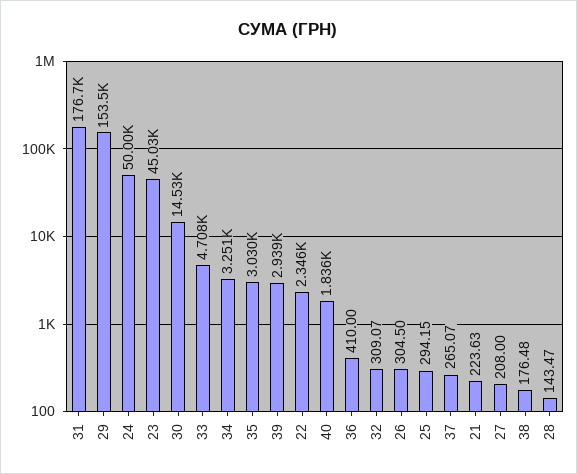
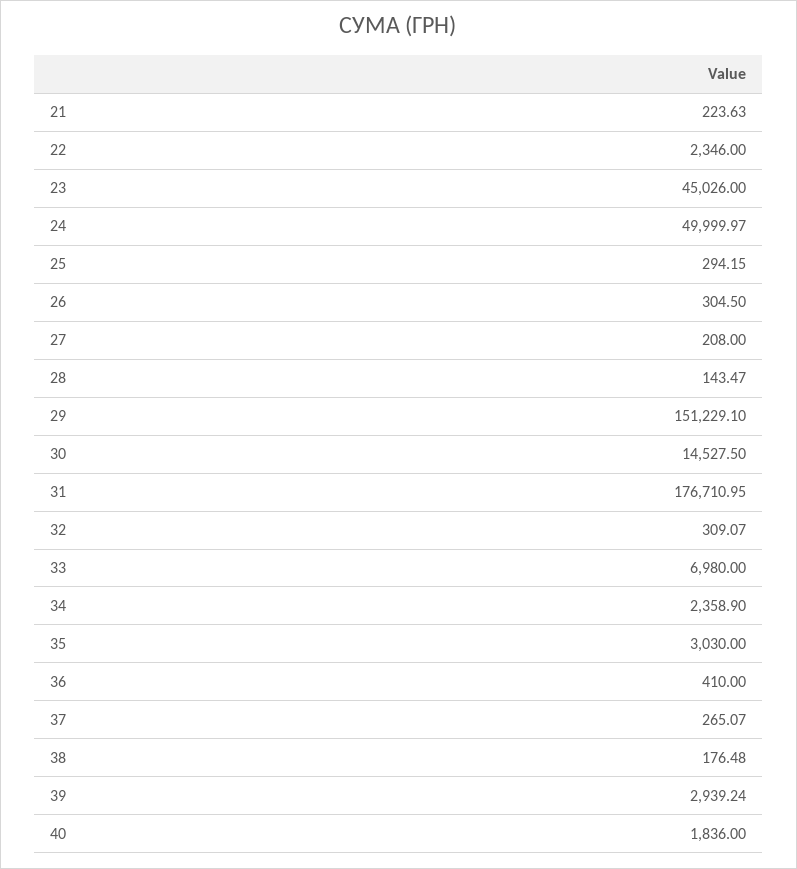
29: 153500 -> 151229.1
33: 4708 -> 6980
34: 3251 -> 2358.9

